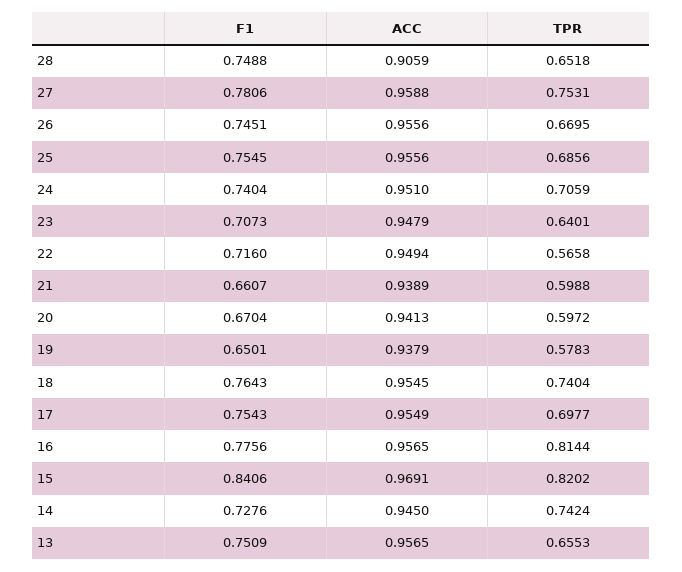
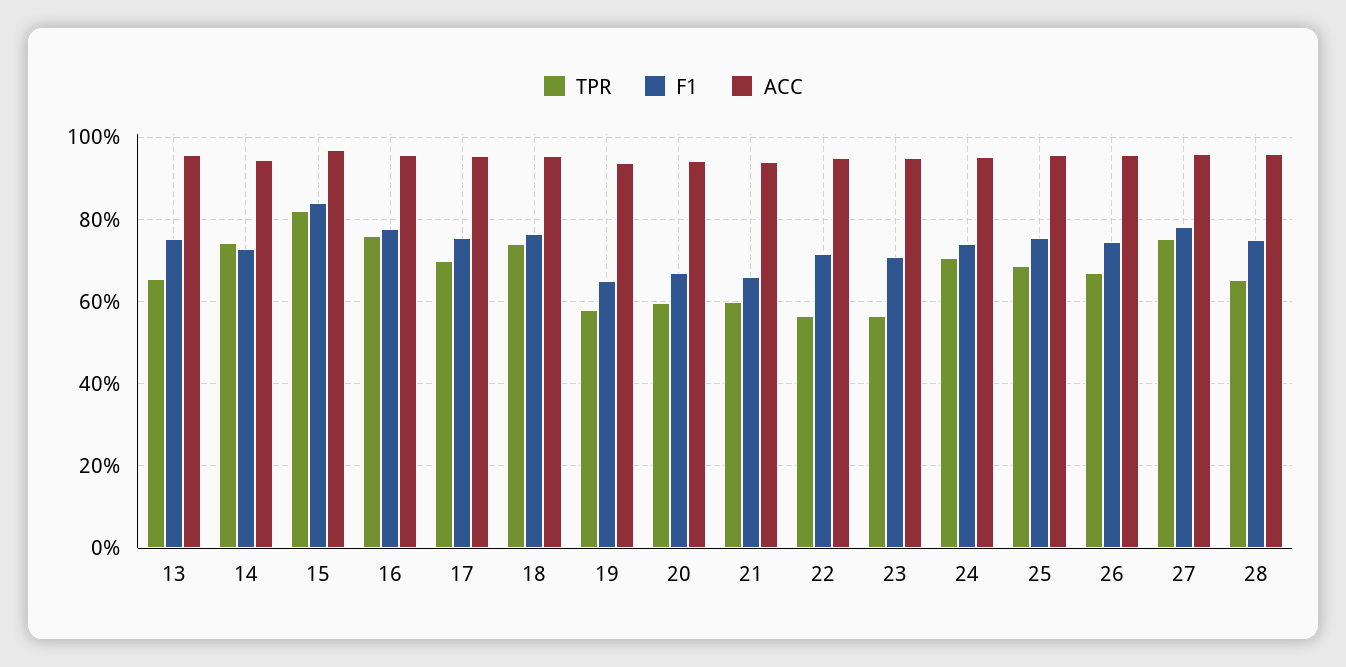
ACC, 28: 0.9059 -> 0.96
TPR, 23: 0.6401 -> 0.56
TPR, 16: 0.8144 -> 0.76

